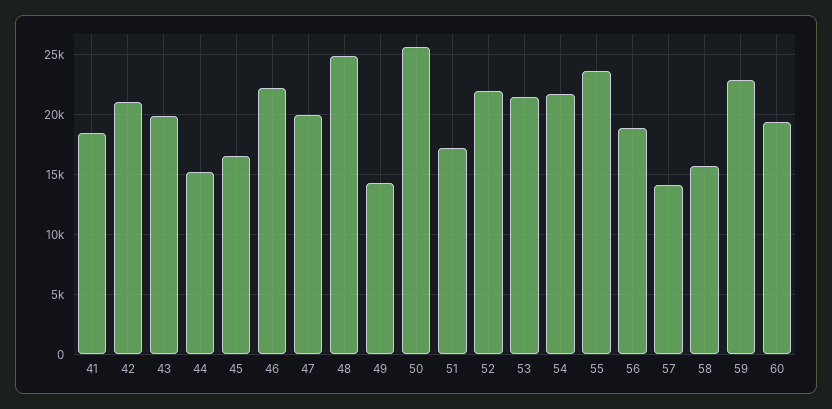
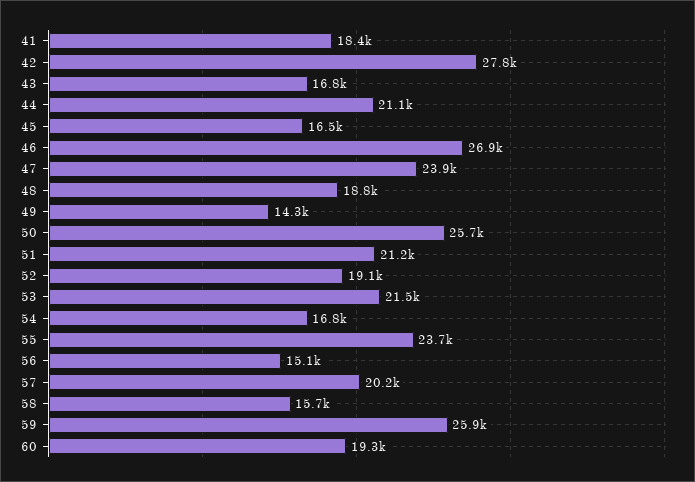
42: 21000 -> 27800
43: 20000 -> 16800
44: 15000 -> 21100
46: 22000 -> 26900
47: 20000 -> 23900
48: 25000 -> 18800
51: 17000 -> 21200
52: 22000 -> 19100
54: 22000 -> 16800
56: 19000 -> 15100
57: 14000 -> 20200
59: 23000 -> 25900

